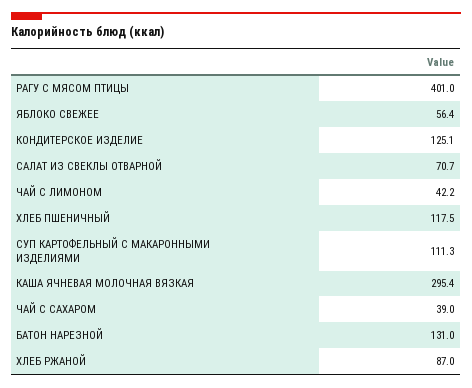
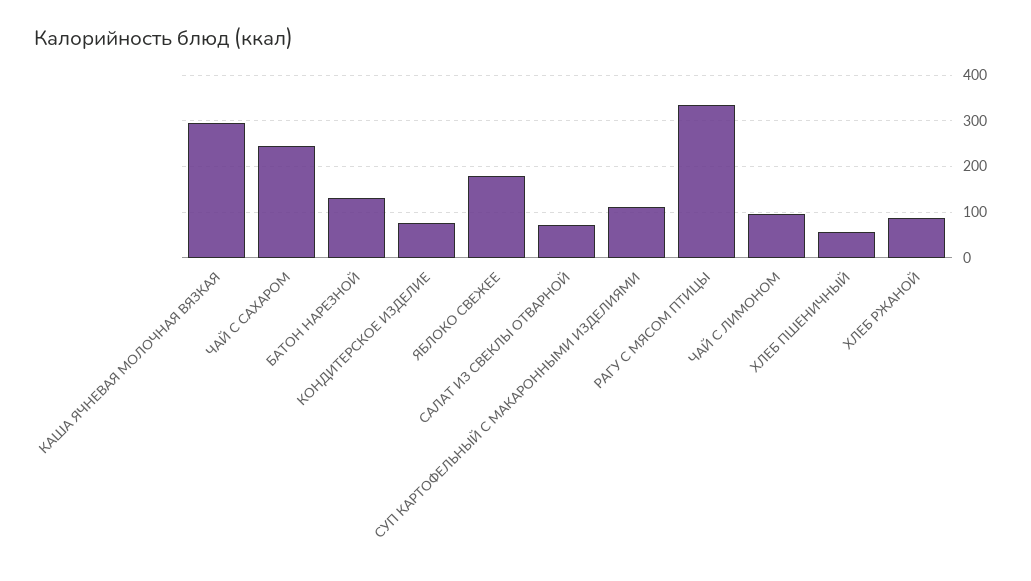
РАГУ С МЯСОМ ПТИЦЫ: 401 -> 340
ЯБЛОКО СВЕЖЕЕ: 56.4 -> 180
КОНДИТЕРСКОЕ ИЗДЕЛИЕ: 125.1 -> 80
ЧАЙ С ЛИМОНОМ: 42.2 -> 100
ХЛЕБ ПШЕНИЧНЫЙ: 117.5 -> 60
ЧАЙ С САХАРОМ: 39 -> 240

